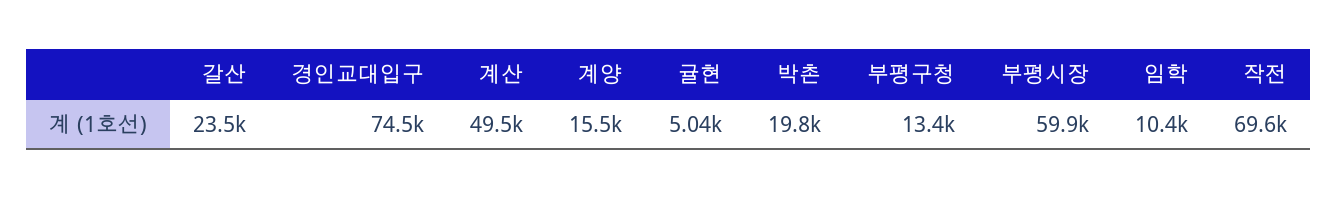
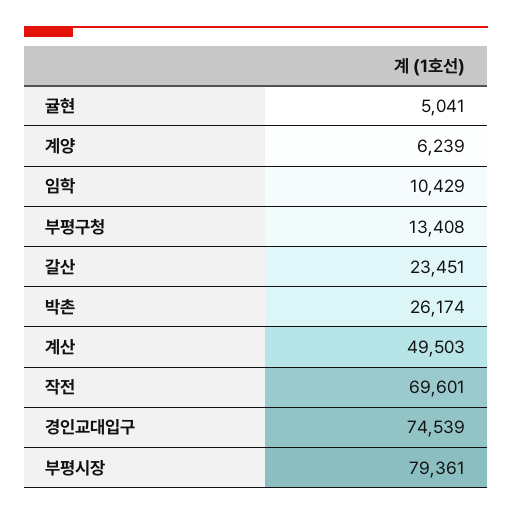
계양: 15500 -> 6239
박촌: 19800 -> 26174
부평시장: 59900 -> 79361

